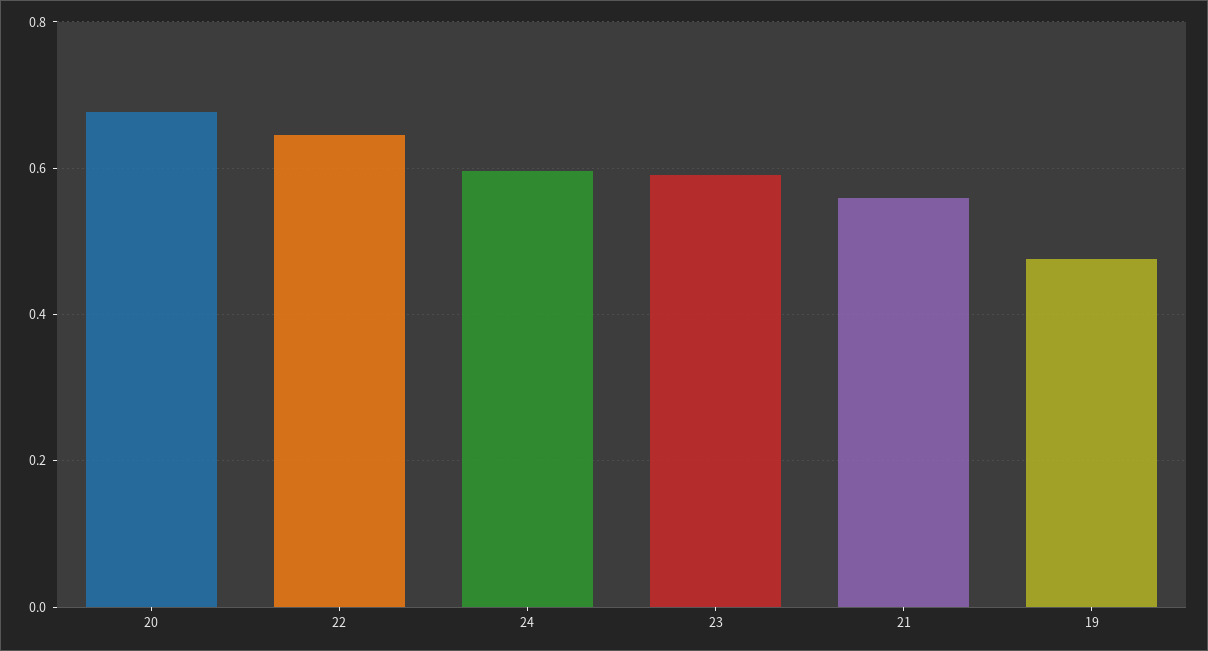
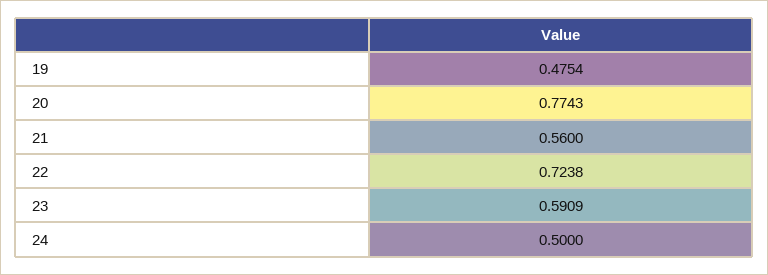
20: 0.68 -> 0.7743
22: 0.64 -> 0.7238
24: 0.6 -> 0.5

